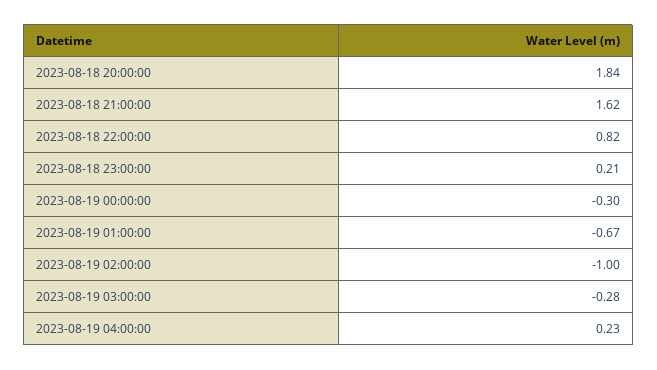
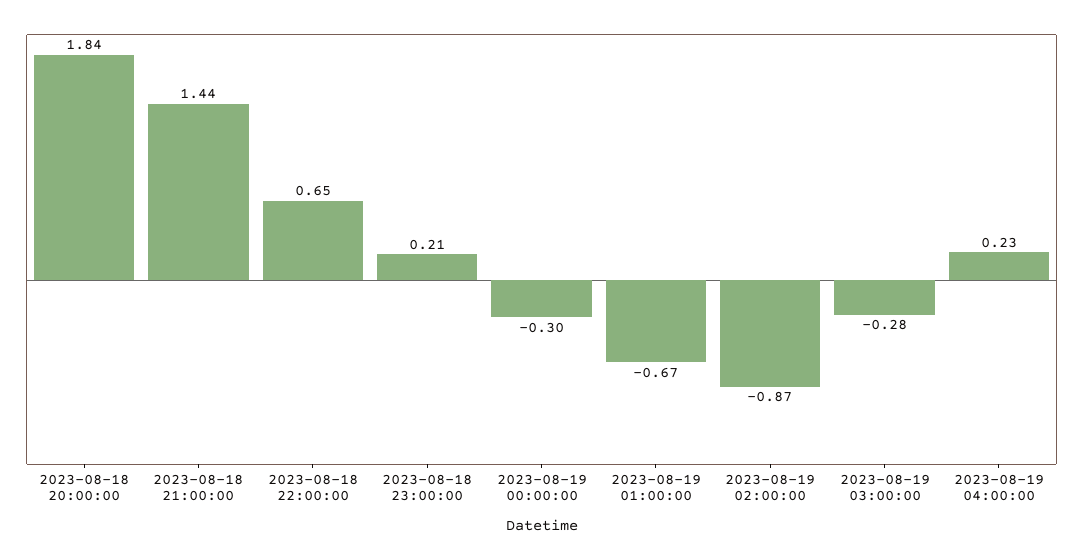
2023-08-18 21:00:00: 1.62 -> 1.44
2023-08-18 22:00:00: 0.82 -> 0.65
2023-08-19 02:00:00: -1 -> -0.87

